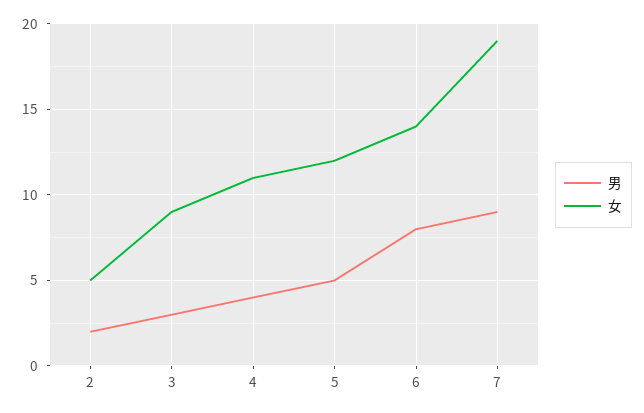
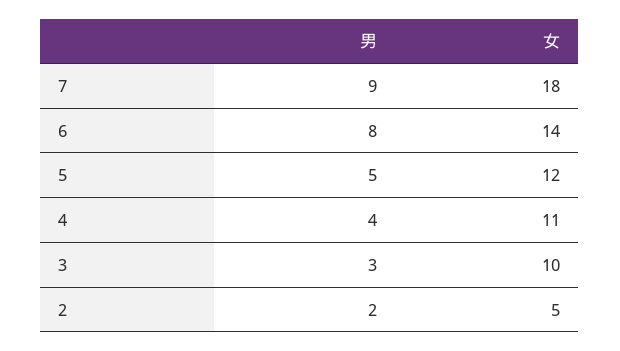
女, 3: 9 -> 10
女, 7: 19 -> 18

